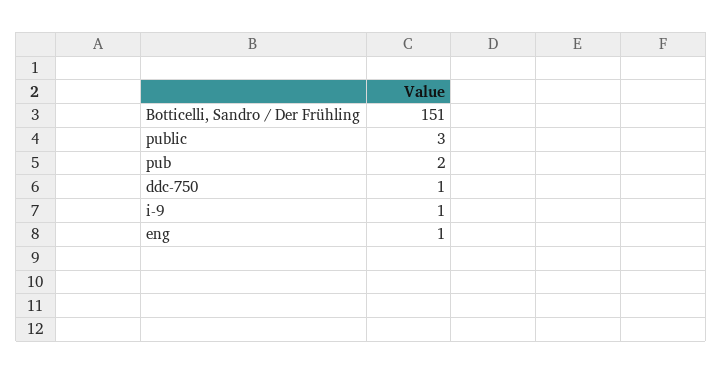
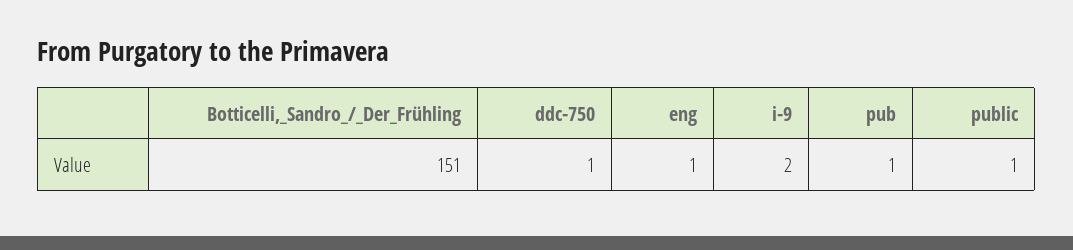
public: 3 -> 1
pub: 2 -> 1
i-9: 1 -> 2

